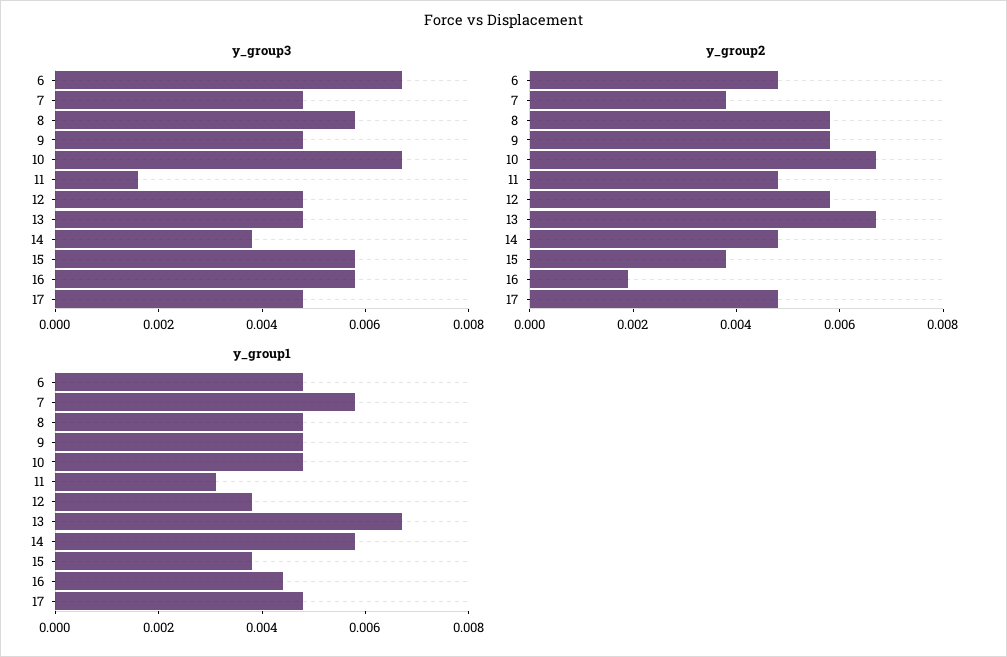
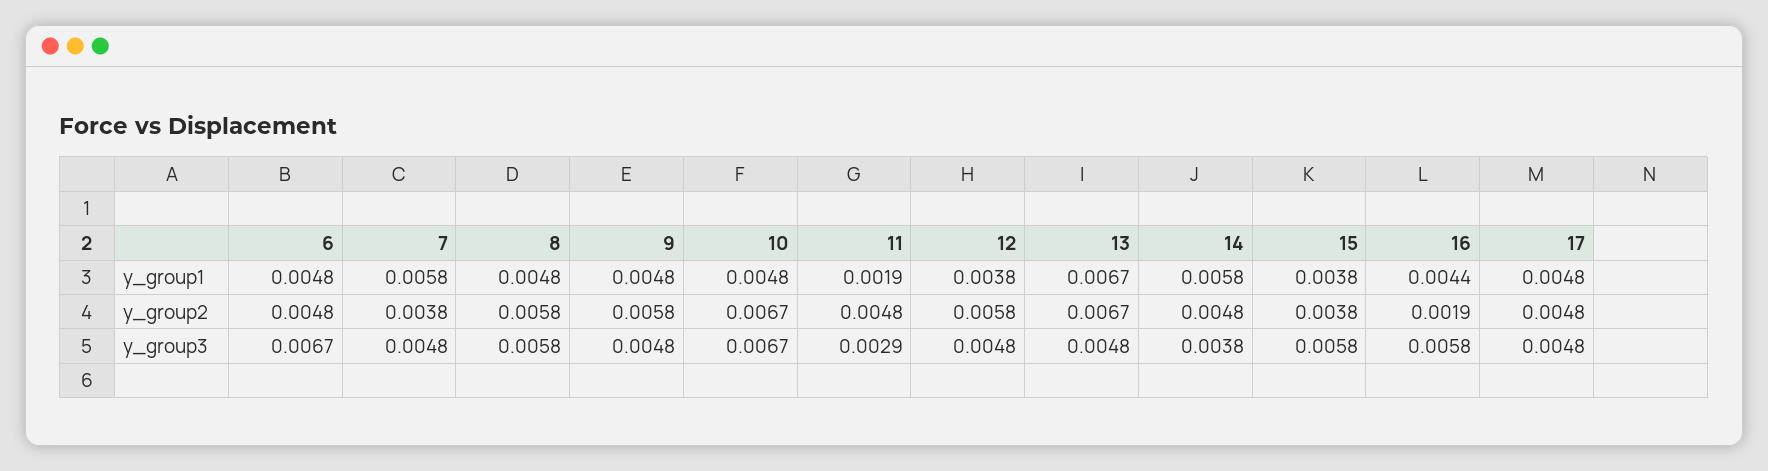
y_group3, 11: 0.0015 -> 0.0029
y_group1, 11: 0.003 -> 0.0019

